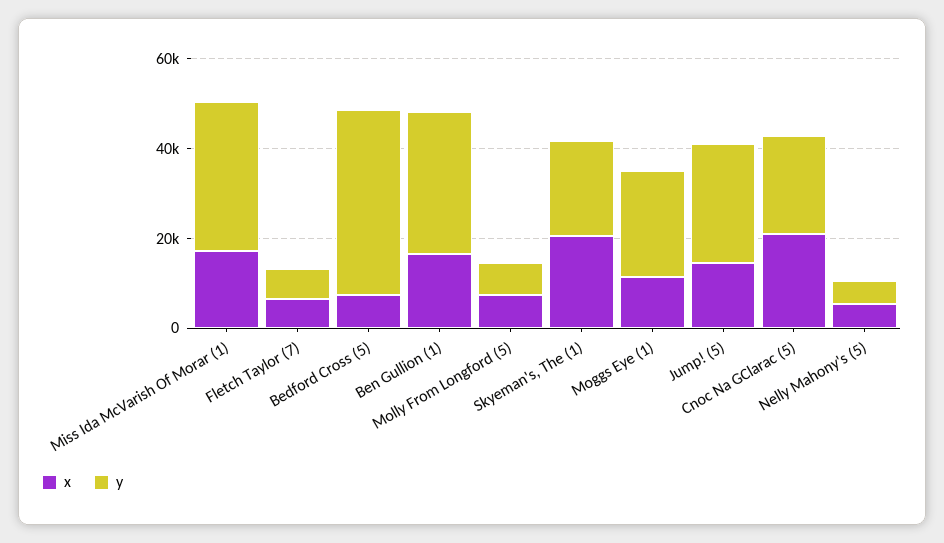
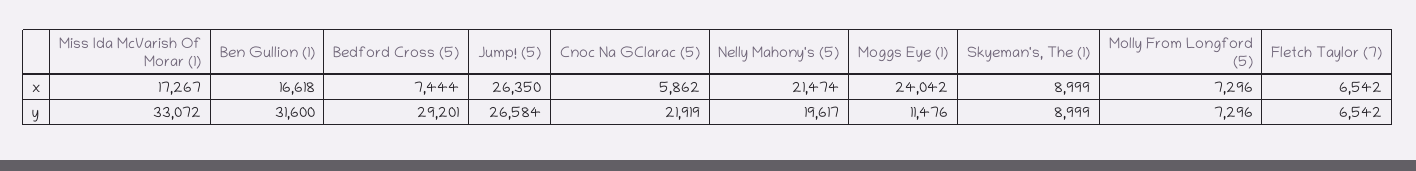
y, Bedford Cross (5): 40000 -> 29201
x, Skyeman's, The (1): 20000 -> 8999
y, Skyeman's, The (1): 20000 -> 8999
x, Moggs Eye (1): 10000 -> 24042
y, Moggs Eye (1): 25000 -> 11476
x, Jump! (5): 15000 -> 26350
x, Cnoc Na GClarac (5): 20000 -> 5862
x, Nelly Mahony's (5): 5000 -> 21474
y, Nelly Mahony's (5): 5000 -> 19617

